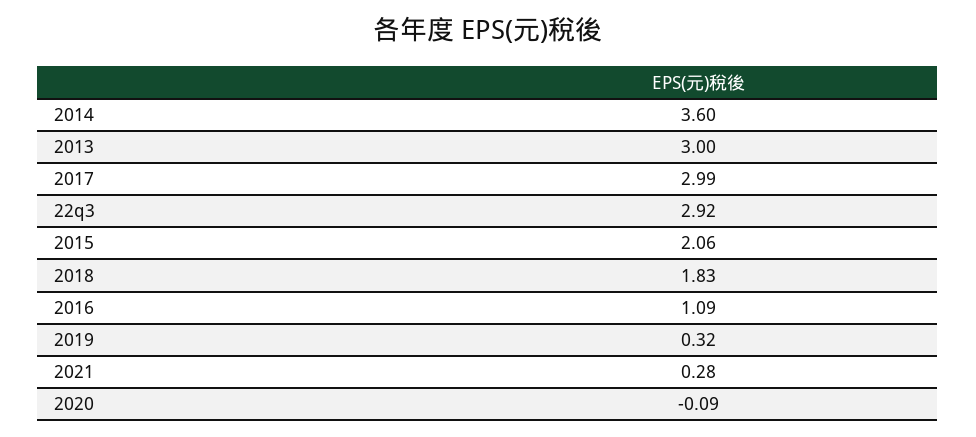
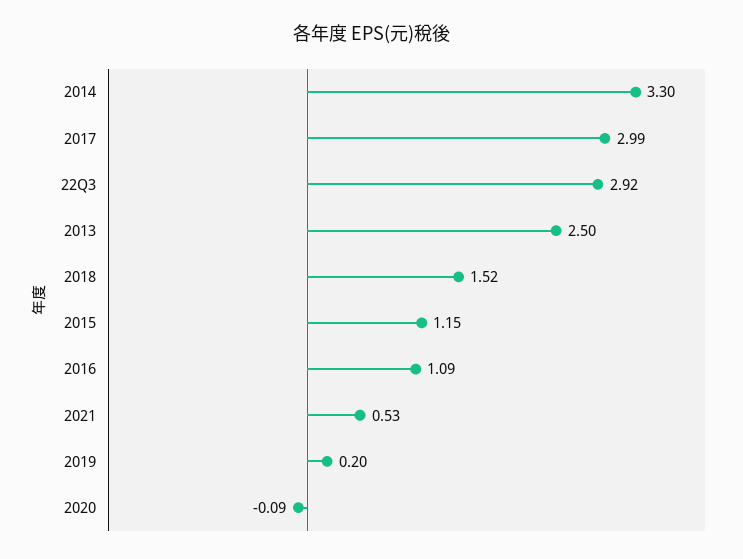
2014: 3.6 -> 3.3
2013: 3 -> 2.5
2015: 2.06 -> 1.15
2018: 1.83 -> 1.52
2019: 0.32 -> 0.2
2021: 0.28 -> 0.53

